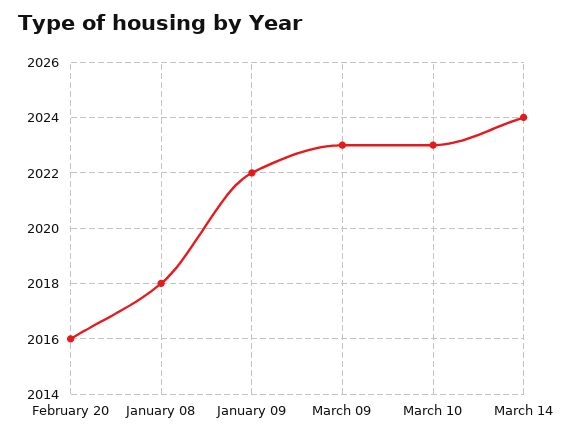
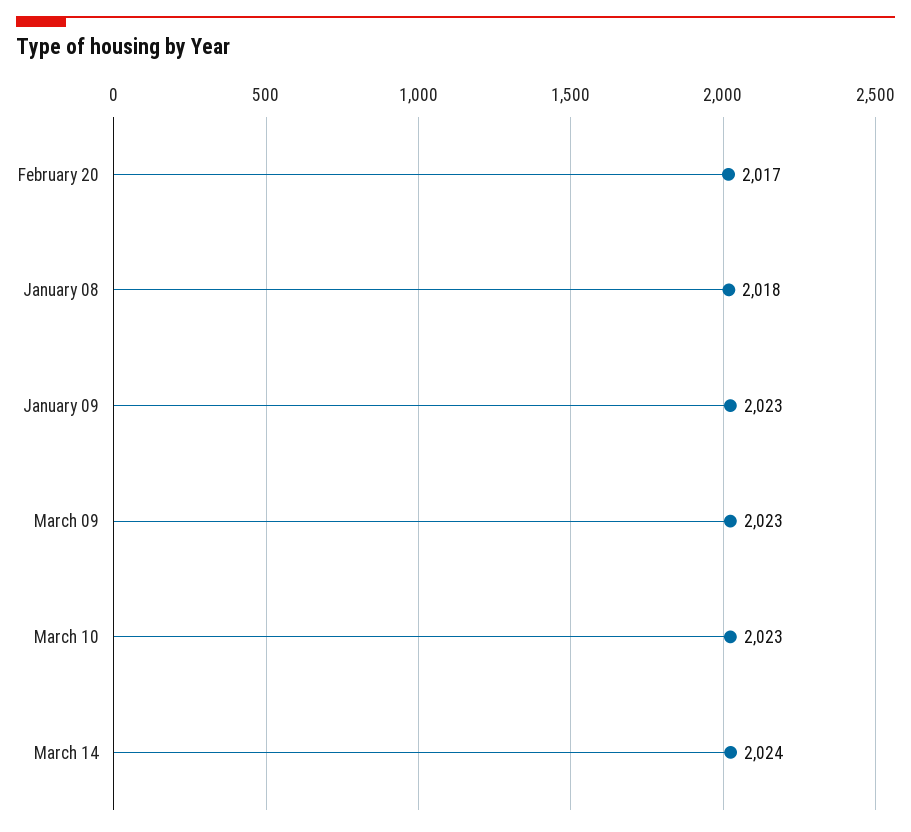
February 20: 2016 -> 2017
January 09: 2022 -> 2023

